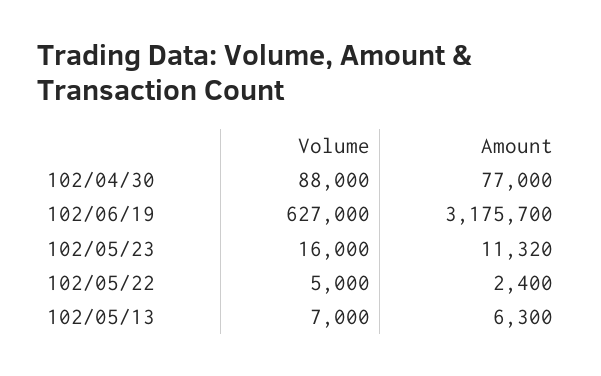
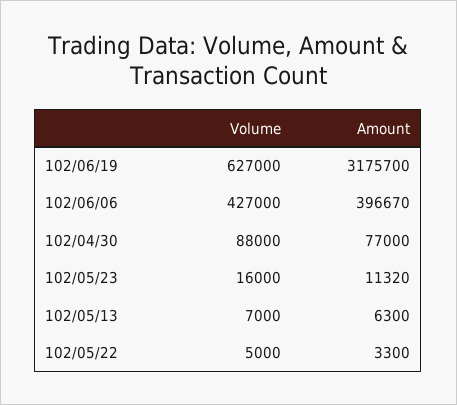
Amount, 102/05/22: 2400 -> 3300
Volume, 102/06/06: none -> 427000
Amount, 102/06/06: none -> 396670

